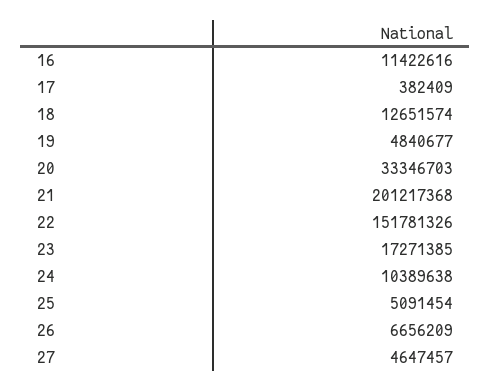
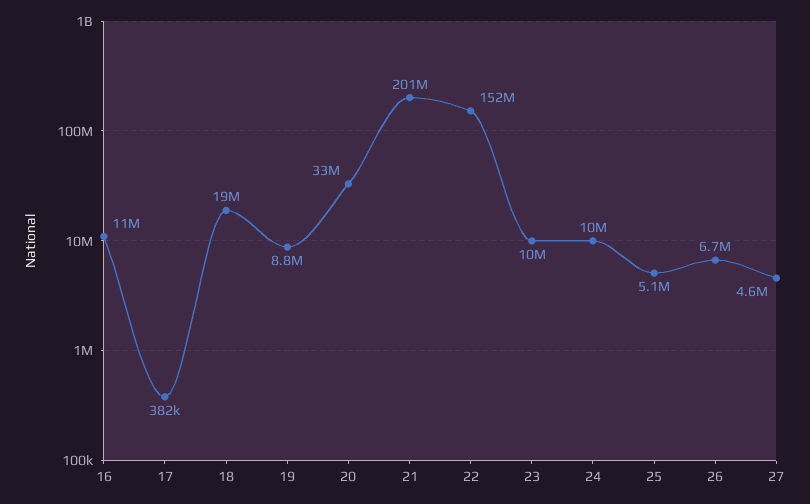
18: 12651574 -> 19000000
19: 4840677 -> 8800000
23: 17271385 -> 10000000

